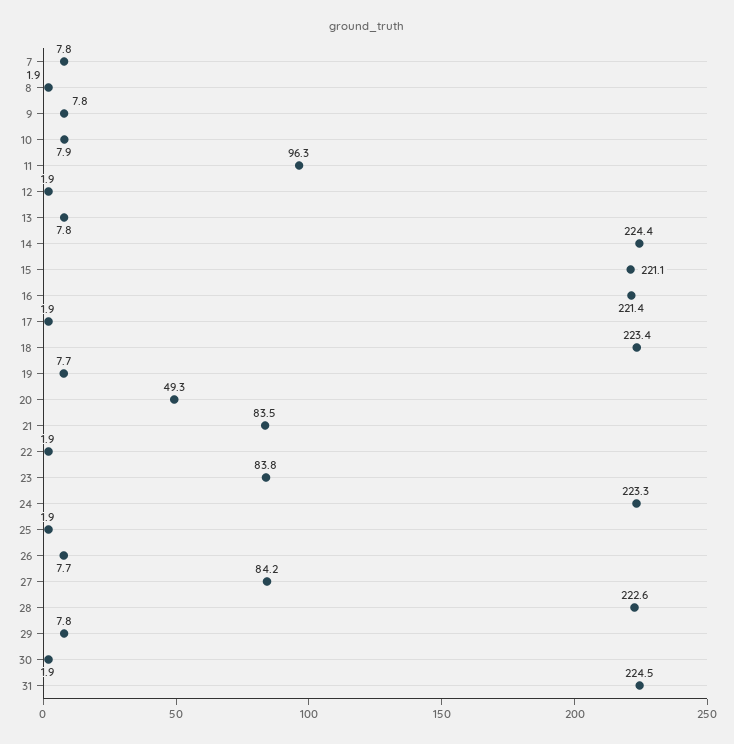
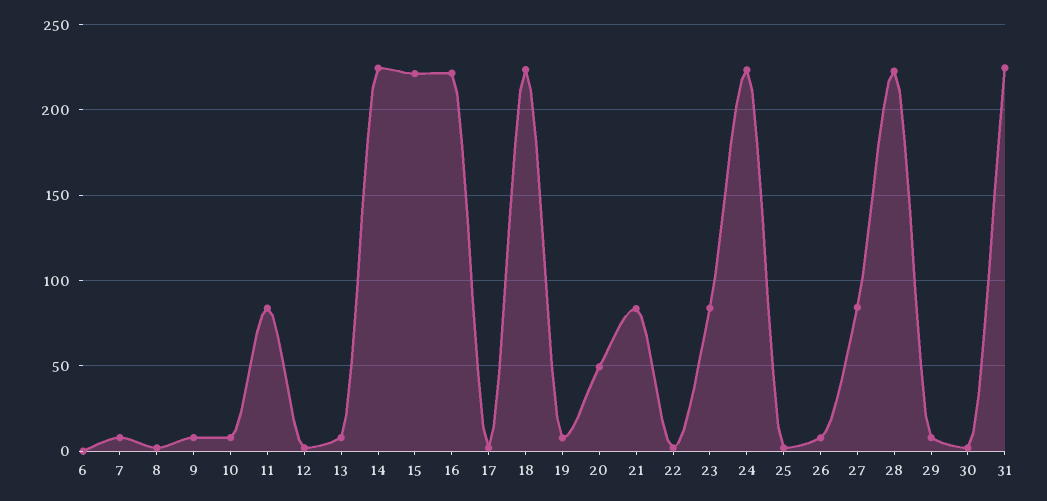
11: 96.3 -> 85
6: none -> 0

